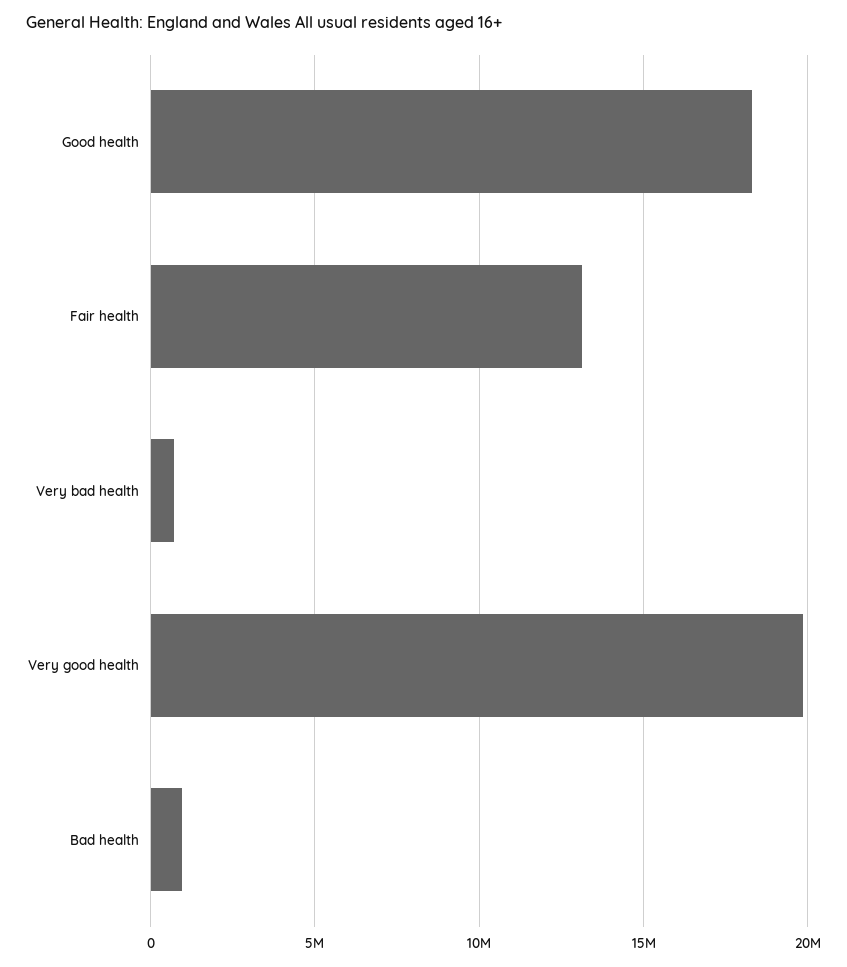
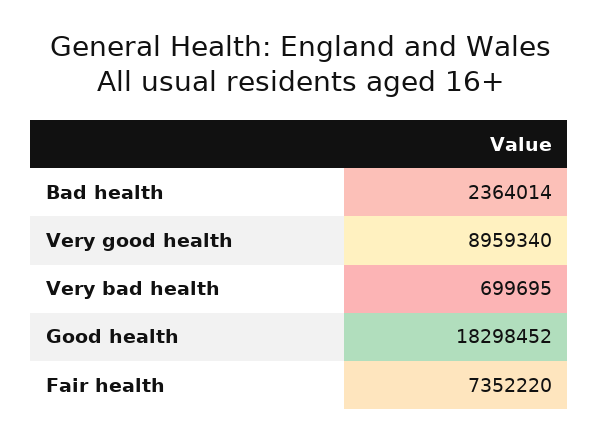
Fair health: 13000000 -> 7352220
Very good health: 20000000 -> 8959340
Bad health: 1000000 -> 2364014

